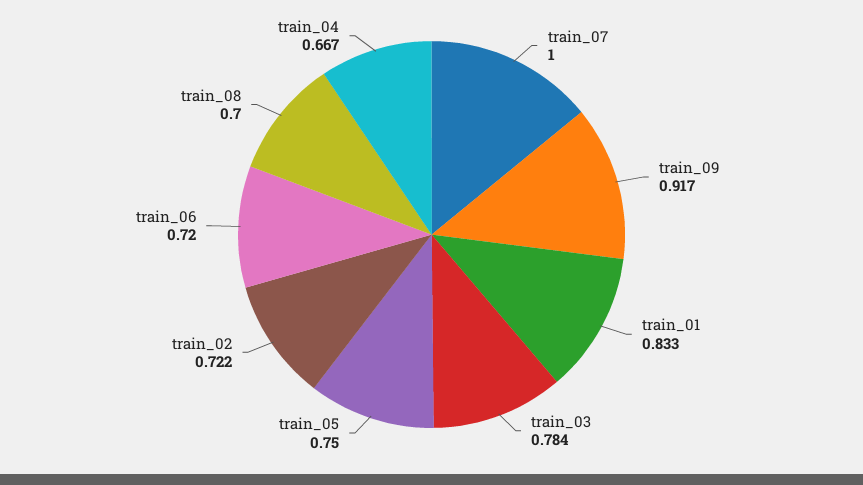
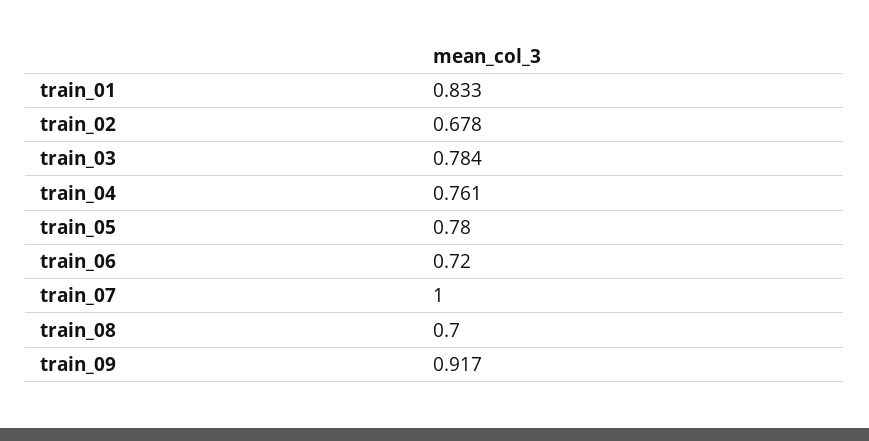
train_05: 0.75 -> 0.78
train_02: 0.722 -> 0.678
train_04: 0.667 -> 0.761

